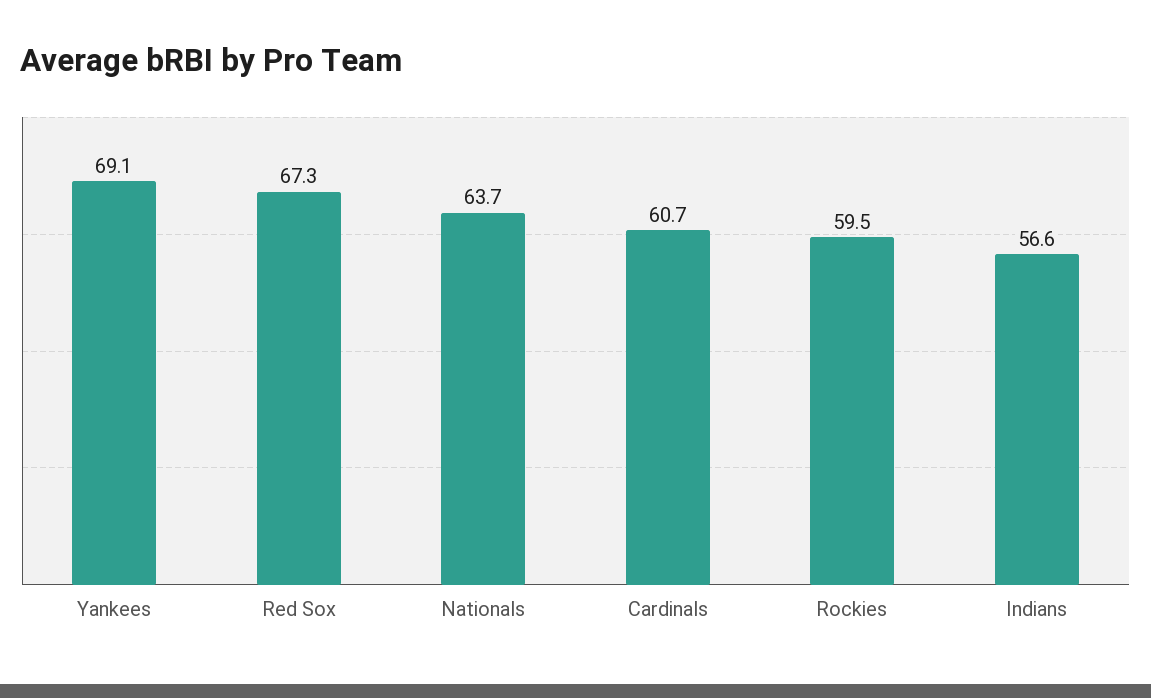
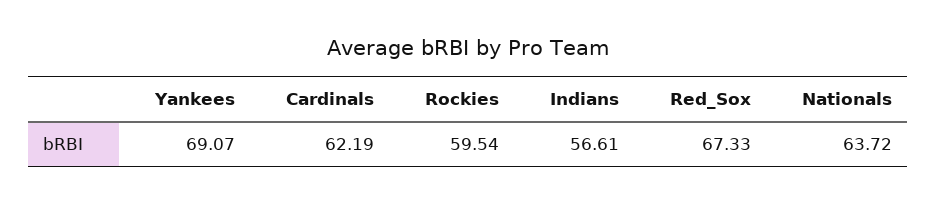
Cardinals: 60.7 -> 62.19

